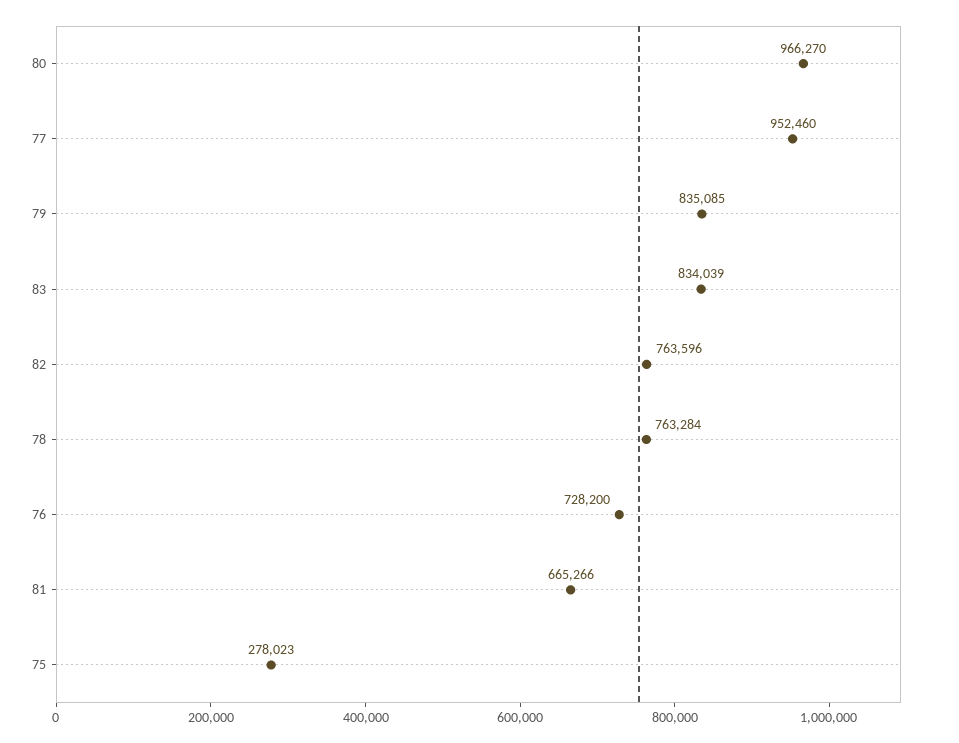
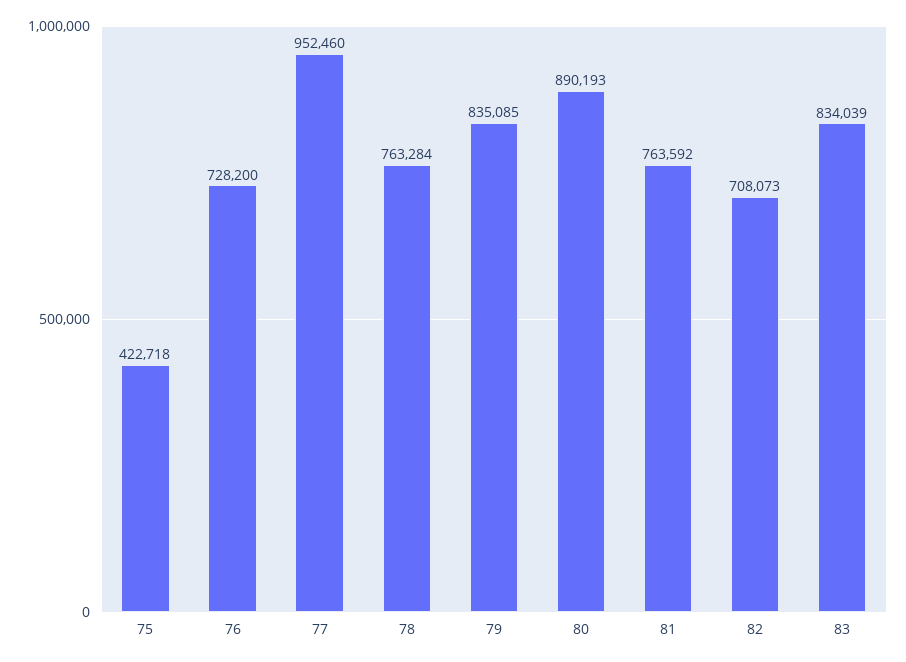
80: 966270 -> 890193
82: 763596 -> 708073
81: 665266 -> 763592
75: 278023 -> 422718

